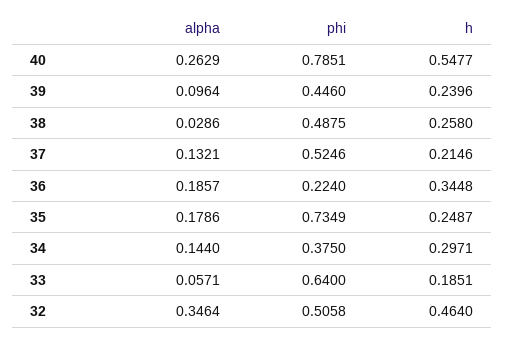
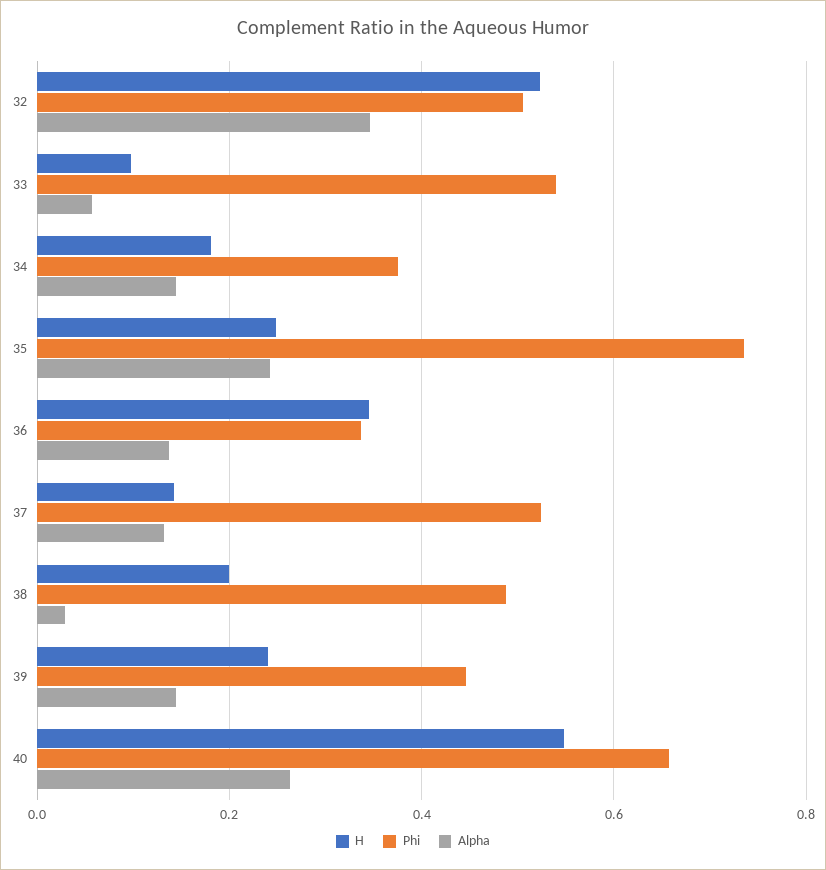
phi, 40: 0.7851 -> 0.66
alpha, 39: 0.0964 -> 0.14
h, 38: 0.258 -> 0.2
h, 37: 0.2146 -> 0.14
alpha, 36: 0.1857 -> 0.14
phi, 36: 0.224 -> 0.34
alpha, 35: 0.1786 -> 0.24
h, 34: 0.2971 -> 0.18
phi, 33: 0.64 -> 0.54
h, 33: 0.1851 -> 0.1
h, 32: 0.464 -> 0.52

